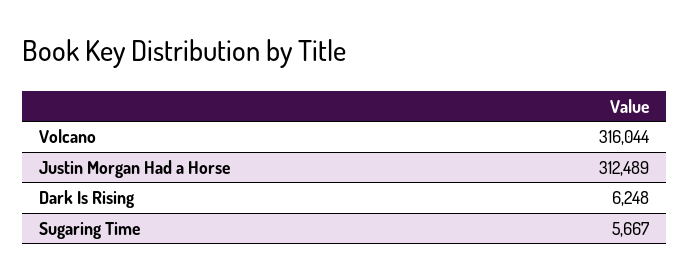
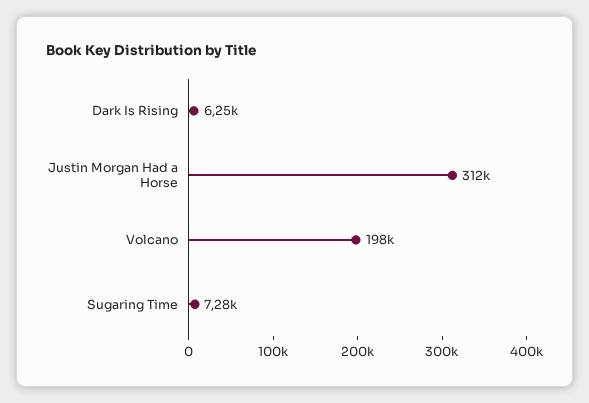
Volcano: 316044 -> 198000
Sugaring Time: 5667 -> 7280

